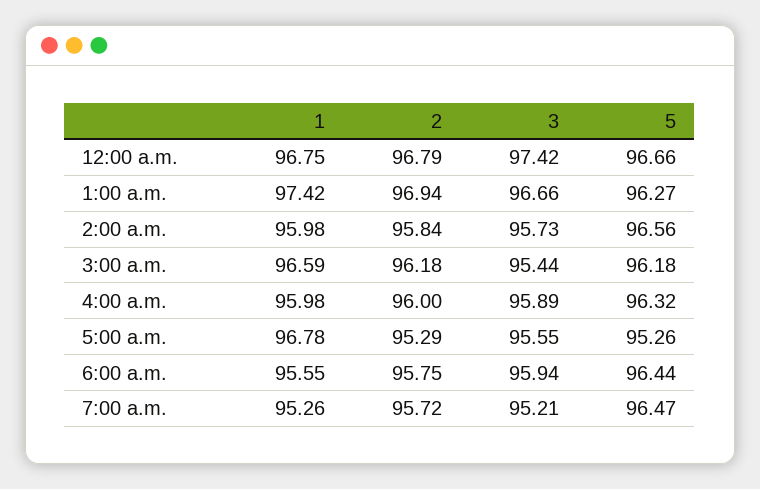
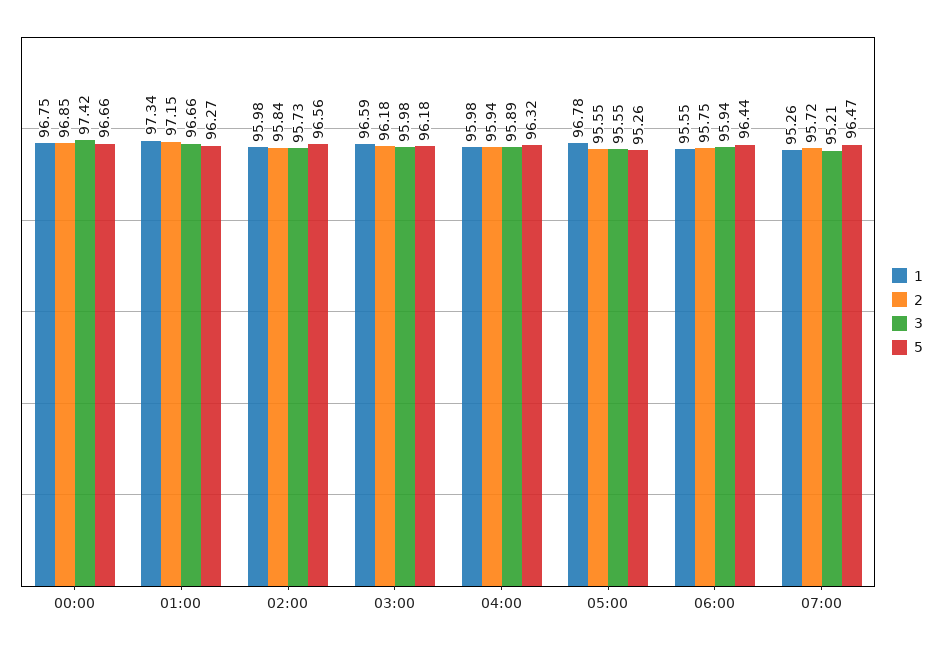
2, 12:00 a.m.: 96.79 -> 96.85
1, 1:00 a.m.: 97.42 -> 97.34
2, 1:00 a.m.: 96.94 -> 97.15
3, 3:00 a.m.: 95.44 -> 95.98
2, 4:00 a.m.: 96 -> 95.94
2, 5:00 a.m.: 95.29 -> 95.55

